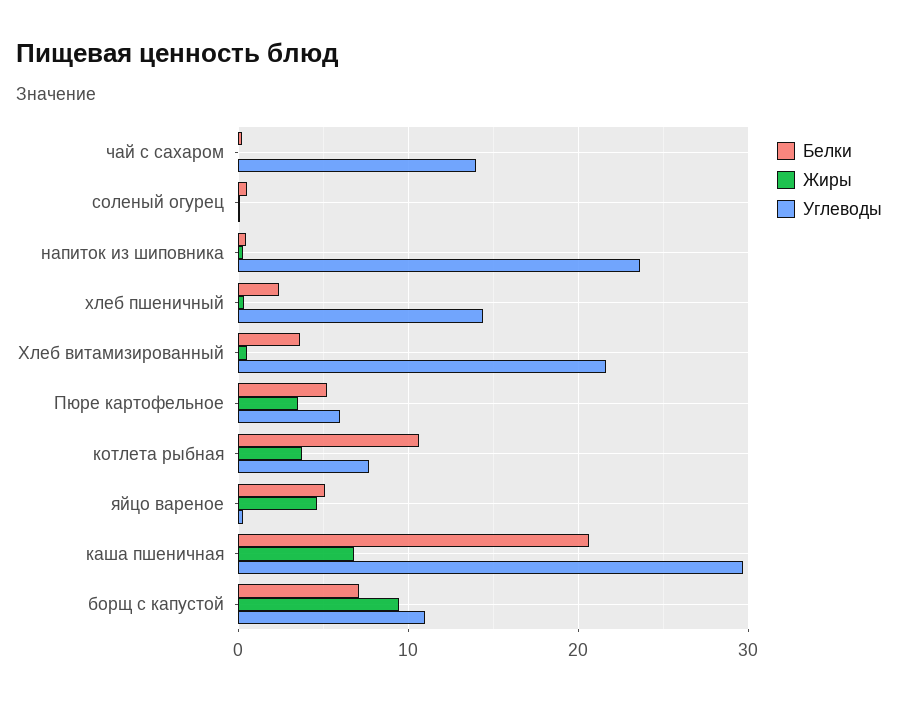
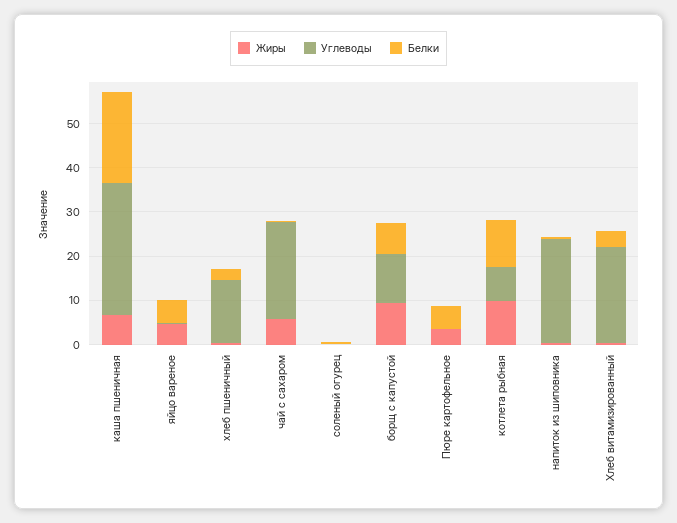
Жиры, чай с сахаром: 0 -> 6
Углеводы, чай с сахаром: 14 -> 22
Углеводы, Пюре картофельное: 6 -> 0
Жиры, котлета рыбная: 4 -> 10

